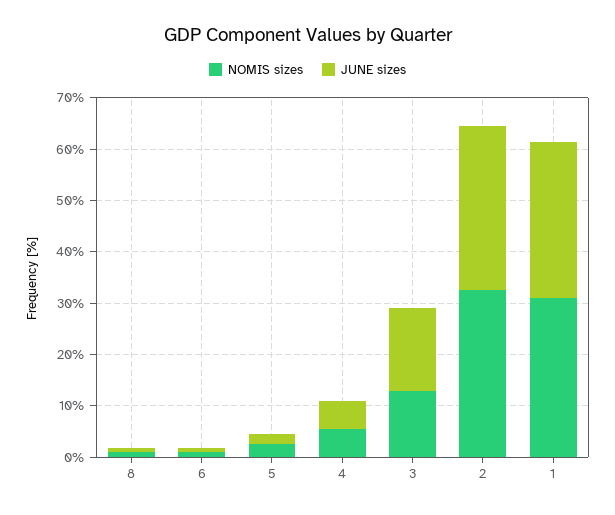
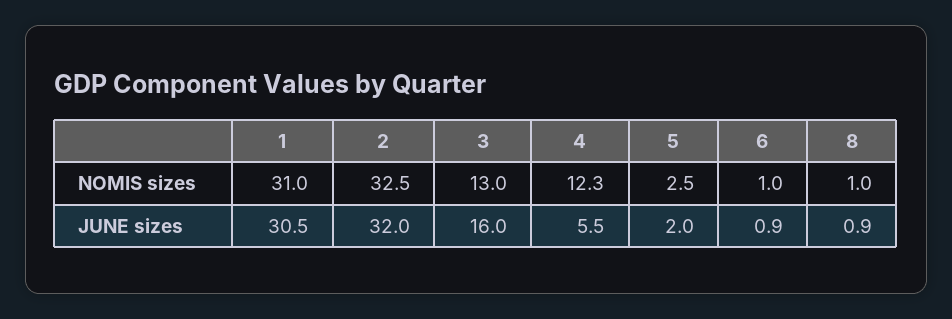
NOMIS sizes, 4: 6 -> 12.3

